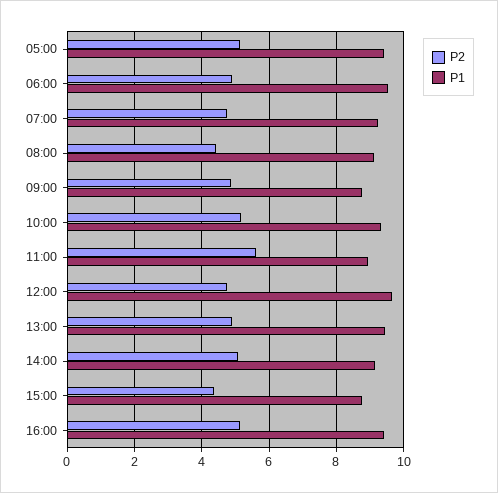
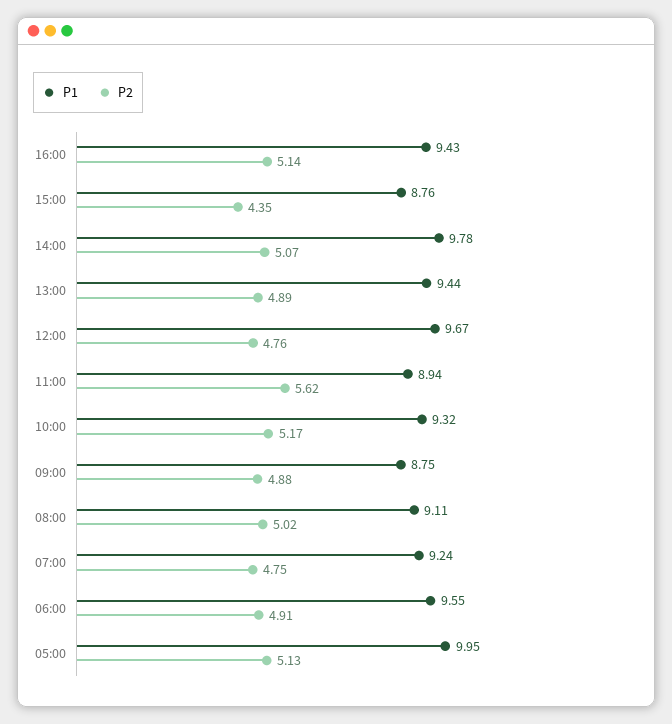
P1, 05:00: 9.4 -> 9.95
P2, 08:00: 4.4 -> 5.02
P1, 14:00: 9.2 -> 9.78

